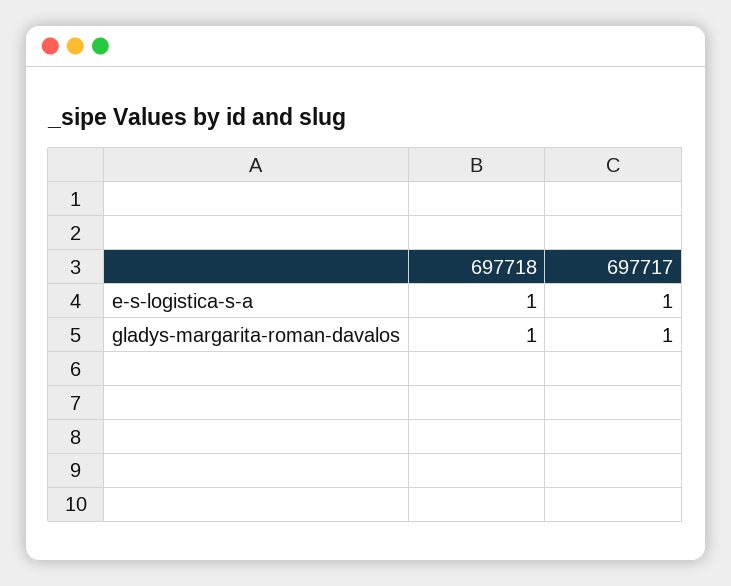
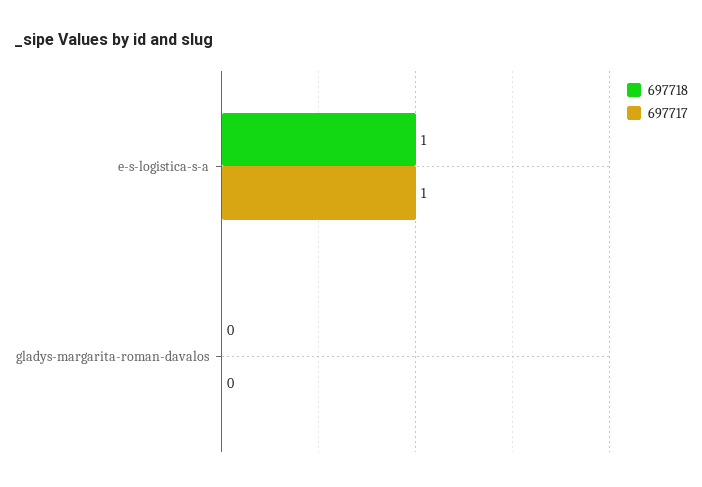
697718, gladys-margarita-roman-davalos: 1 -> 0
697717, gladys-margarita-roman-davalos: 1 -> 0

